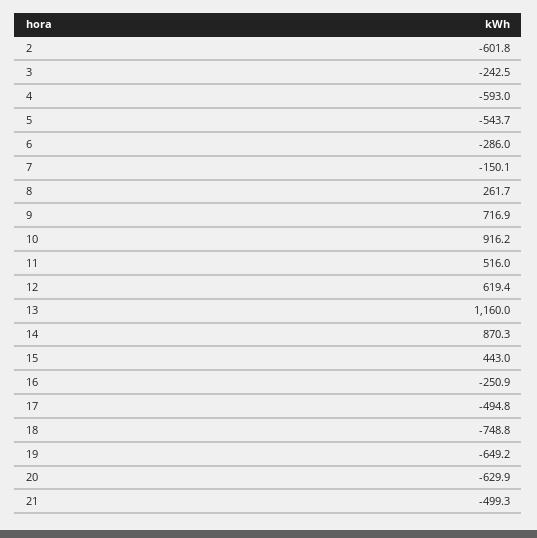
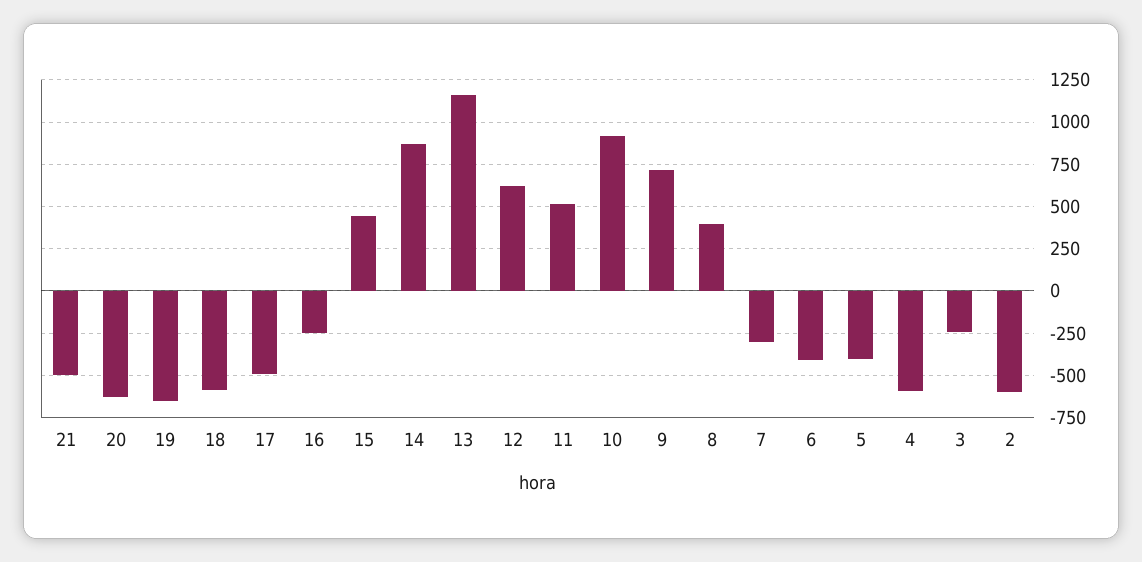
5: -543.7 -> -400
6: -286 -> -400
7: -150.1 -> -300
8: 261.7 -> 400
18: -748.8 -> -600

